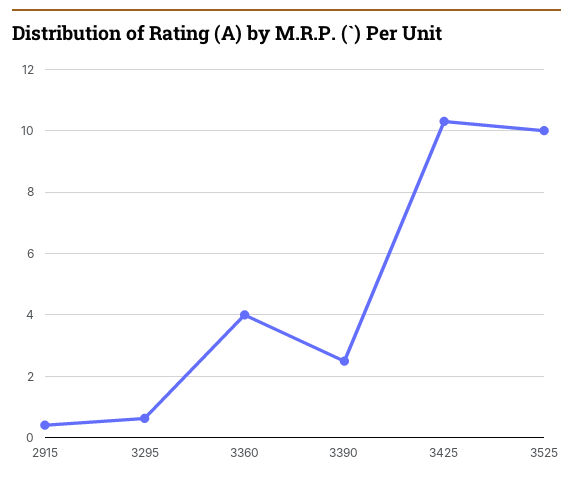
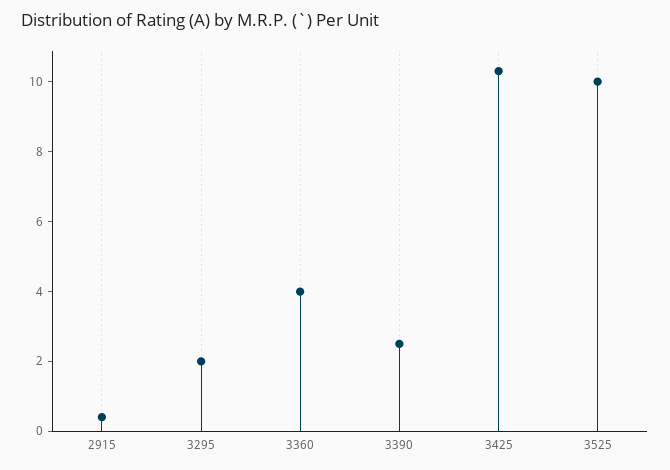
3295: 0.6 -> 2

